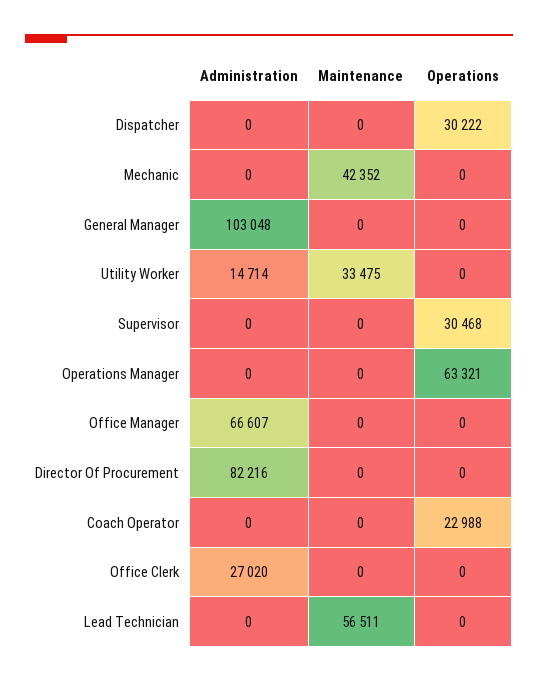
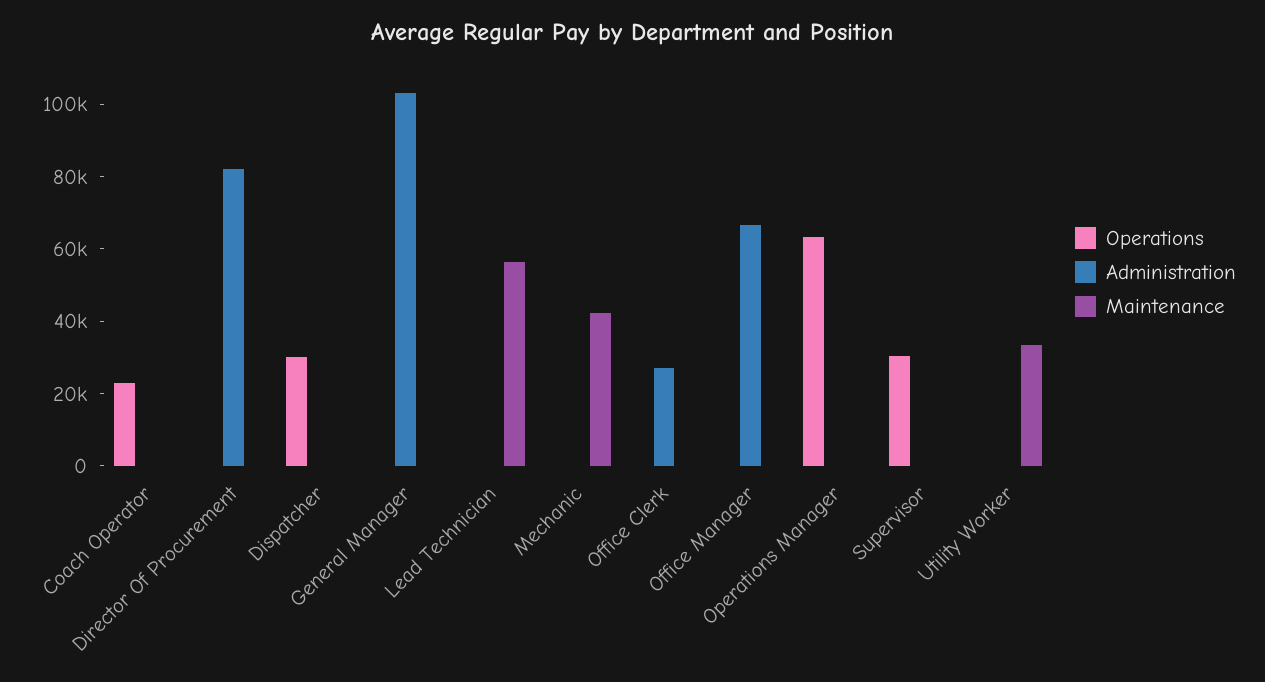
Administration, Utility Worker: 14714 -> 0

